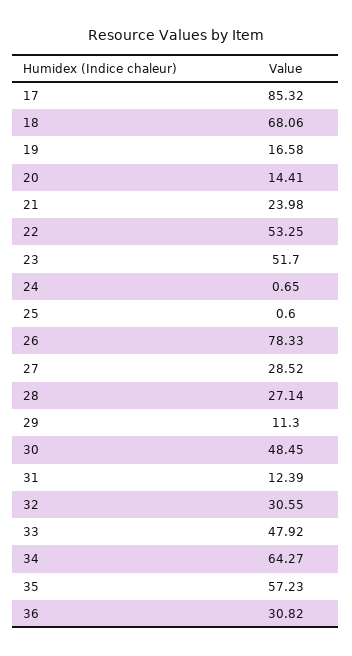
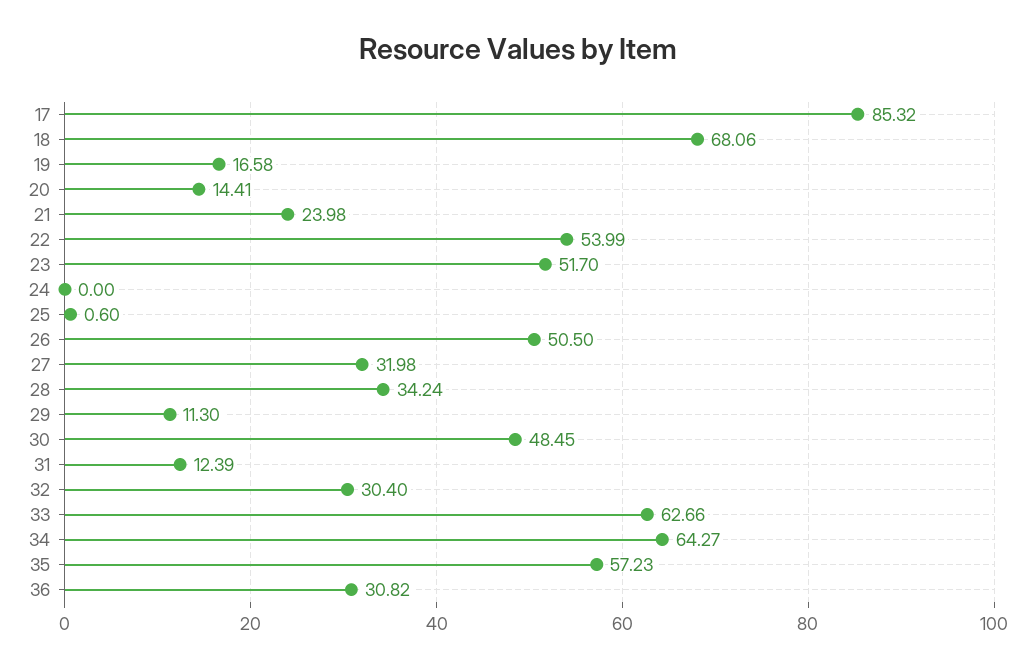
22: 53.25 -> 53.99
24: 0.65 -> 0
26: 78.33 -> 50.5
27: 28.52 -> 31.98
28: 27.14 -> 34.24
32: 30.55 -> 30.4
33: 47.92 -> 62.66

